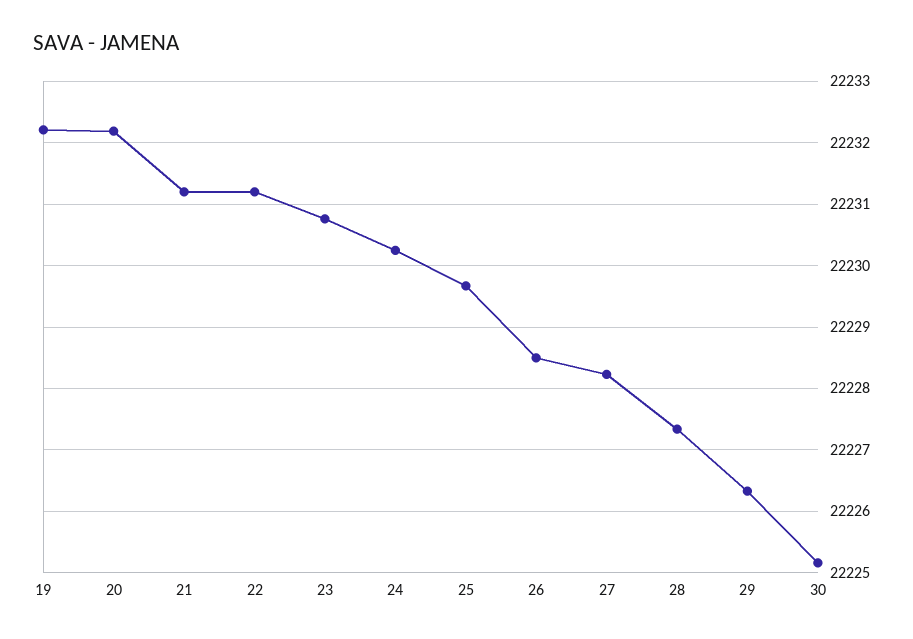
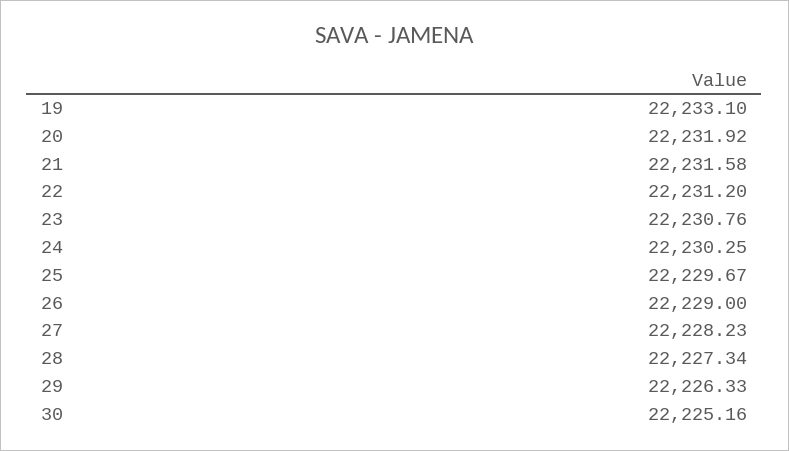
19: 22232.2 -> 22233.1
20: 22232.2 -> 22231.92
21: 22231.2 -> 22231.58
26: 22228.5 -> 22229

